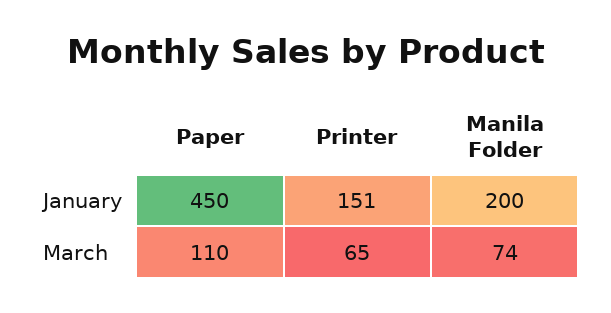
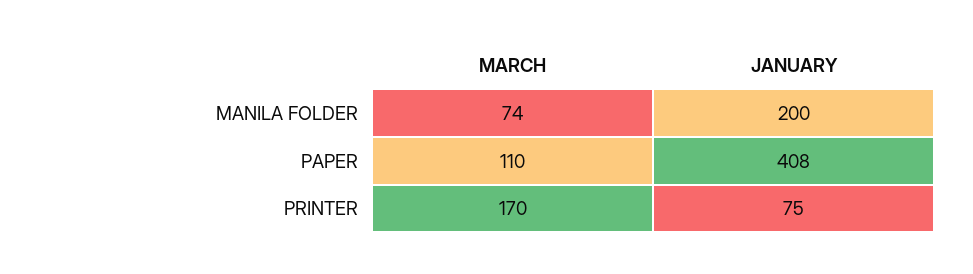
Paper, January: 450 -> 408
Printer, January: 151 -> 75
Printer, March: 65 -> 170

